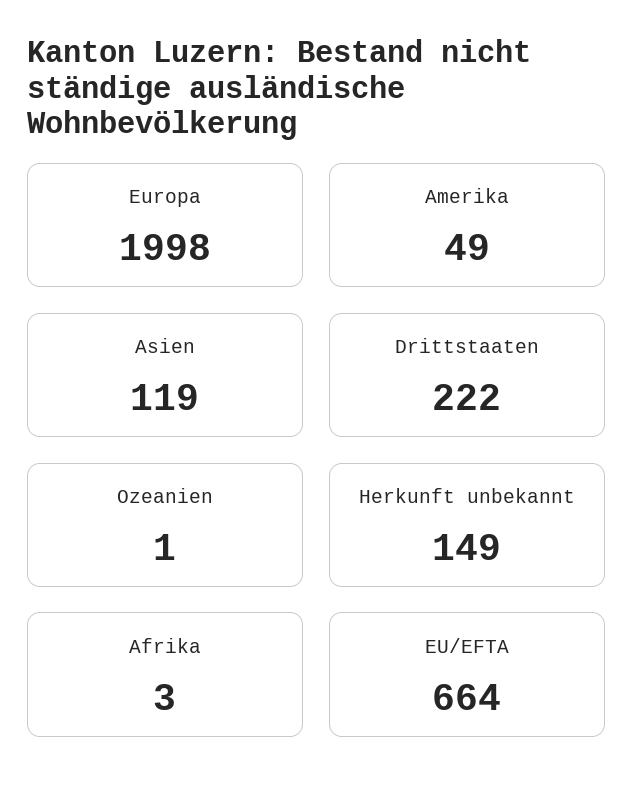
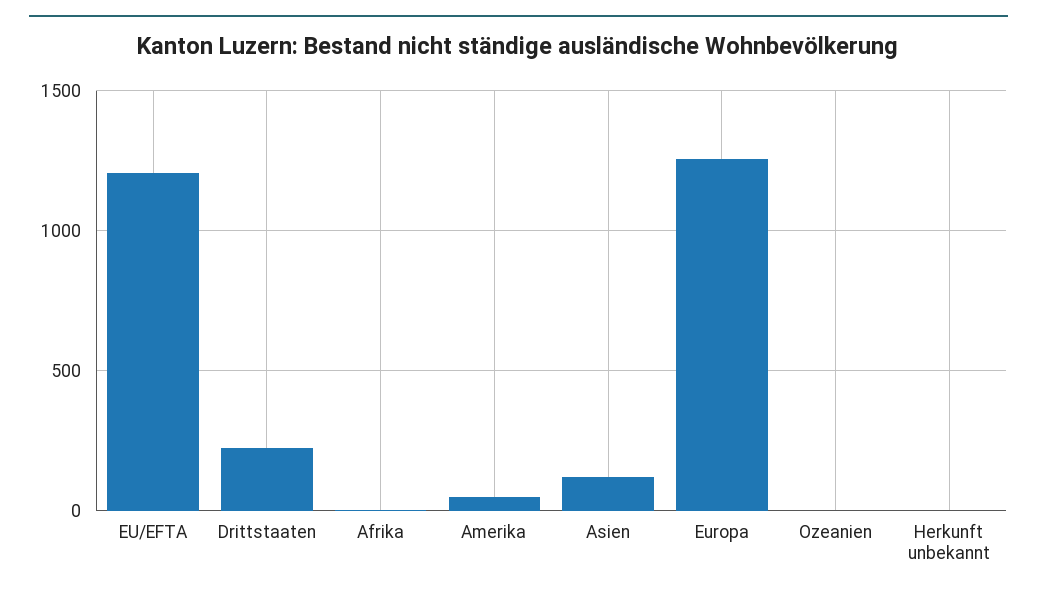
Europa: 1998 -> 1250
Herkunft unbekannt: 149 -> 0
EU/EFTA: 664 -> 1200

